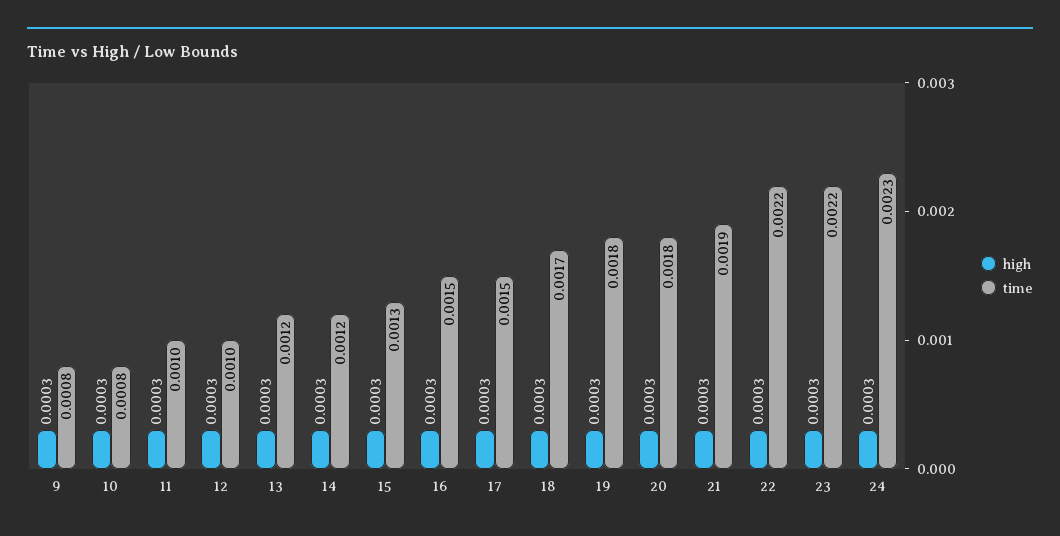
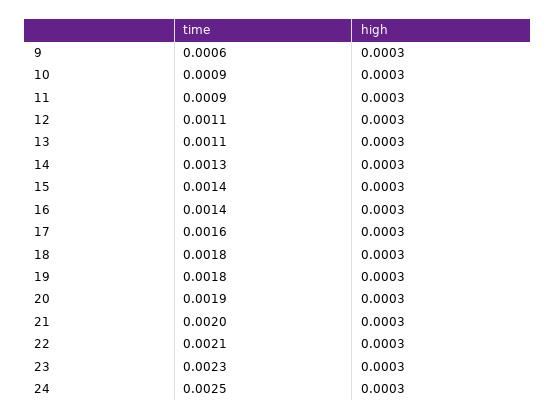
time, 9: 0.0008 -> 0.0006
time, 10: 0.0008 -> 0.0009
time, 11: 0.001 -> 0.0009
time, 12: 0.001 -> 0.0011
time, 13: 0.0012 -> 0.0011
time, 14: 0.0012 -> 0.0013
time, 15: 0.0013 -> 0.0014
time, 16: 0.0015 -> 0.0014
time, 17: 0.0015 -> 0.0016
time, 18: 0.0017 -> 0.0018
time, 20: 0.0018 -> 0.0019
time, 21: 0.0019 -> 0.002
time, 22: 0.0022 -> 0.0021
time, 23: 0.0022 -> 0.0023
time, 24: 0.0023 -> 0.0025

